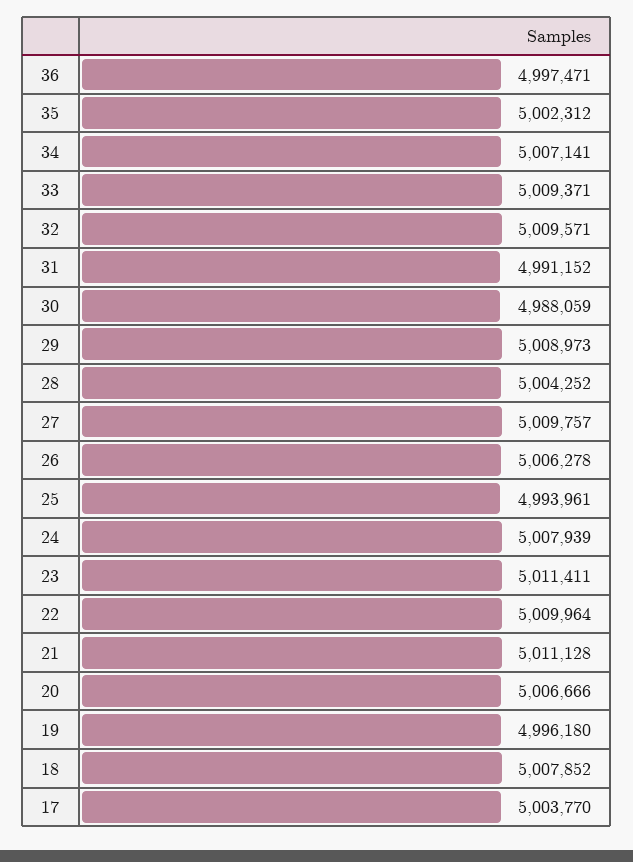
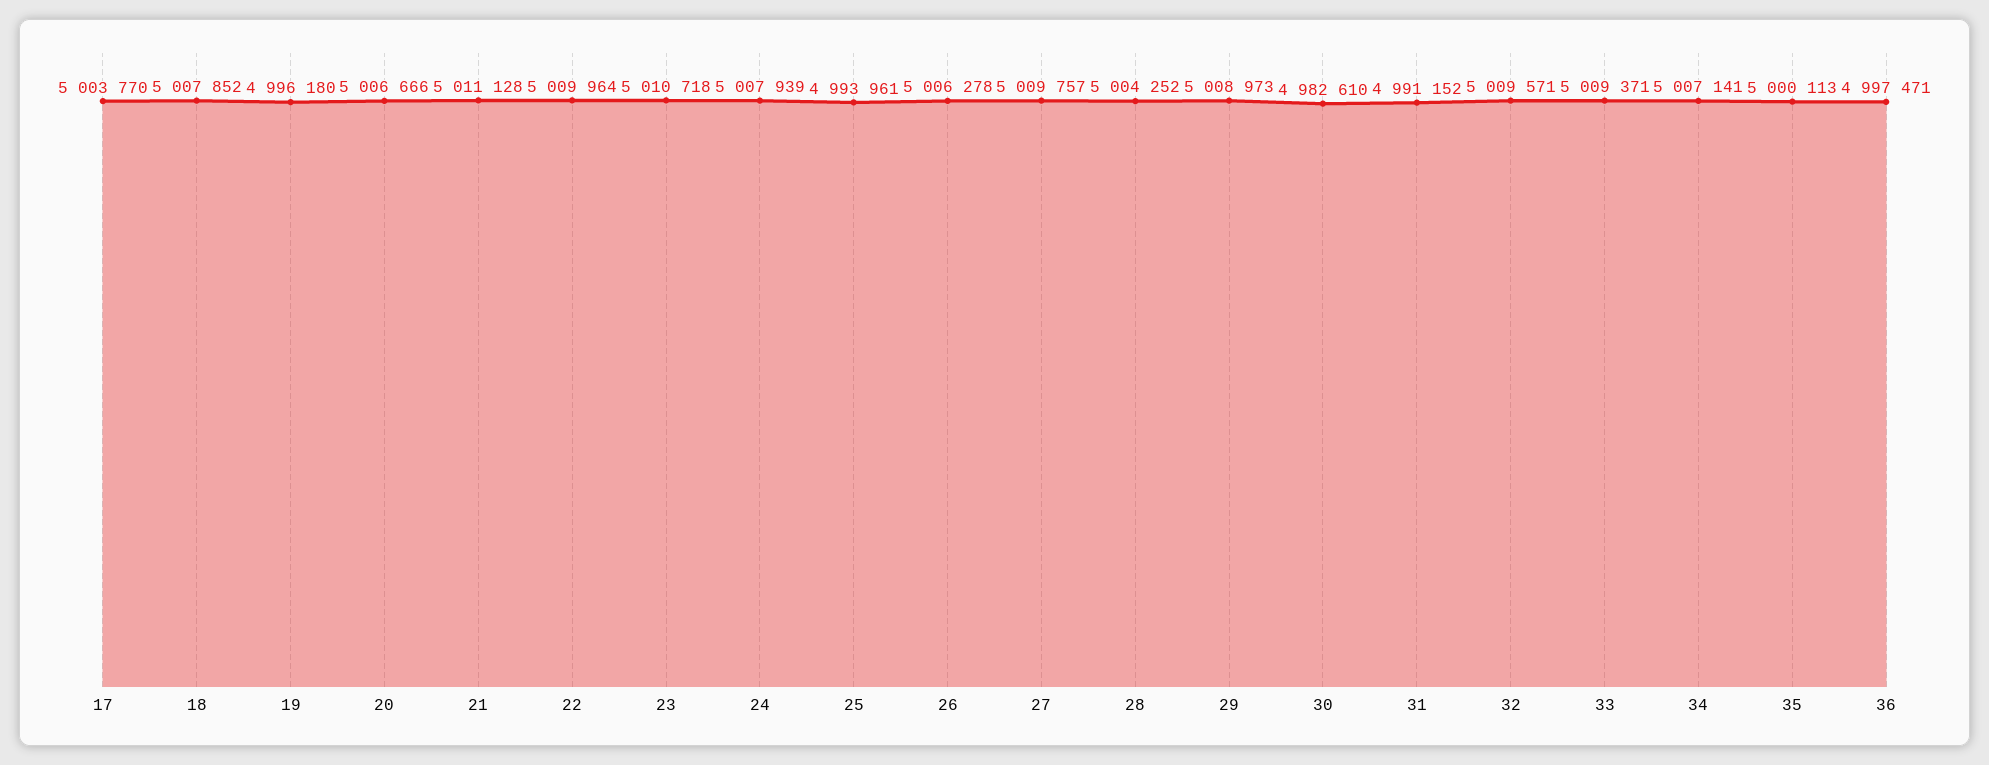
35: 5002312 -> 5000113
30: 4988059 -> 4982610
23: 5011411 -> 5010718

